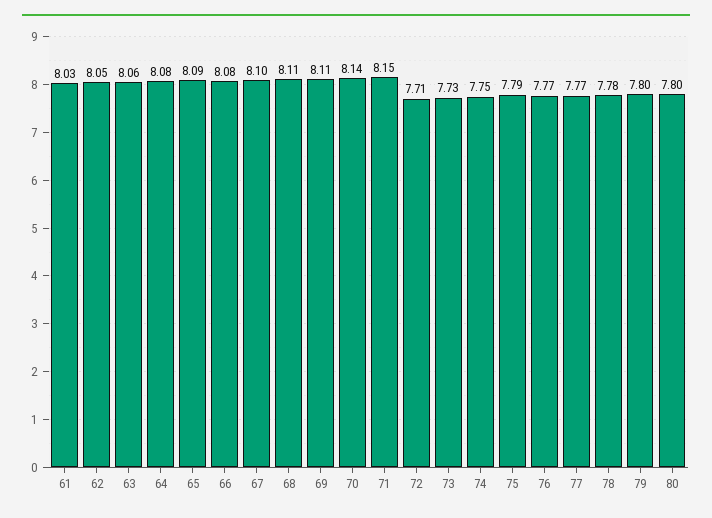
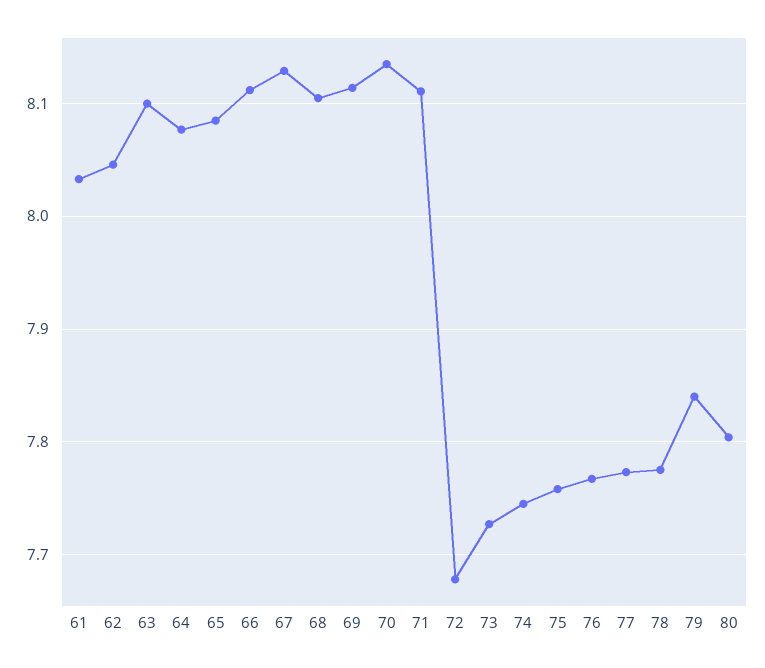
63: 8.06 -> 8.1
66: 8.08 -> 8.11
67: 8.1 -> 8.13
71: 8.15 -> 8.11
72: 7.71 -> 7.68
75: 7.79 -> 7.76
79: 7.8 -> 7.84

